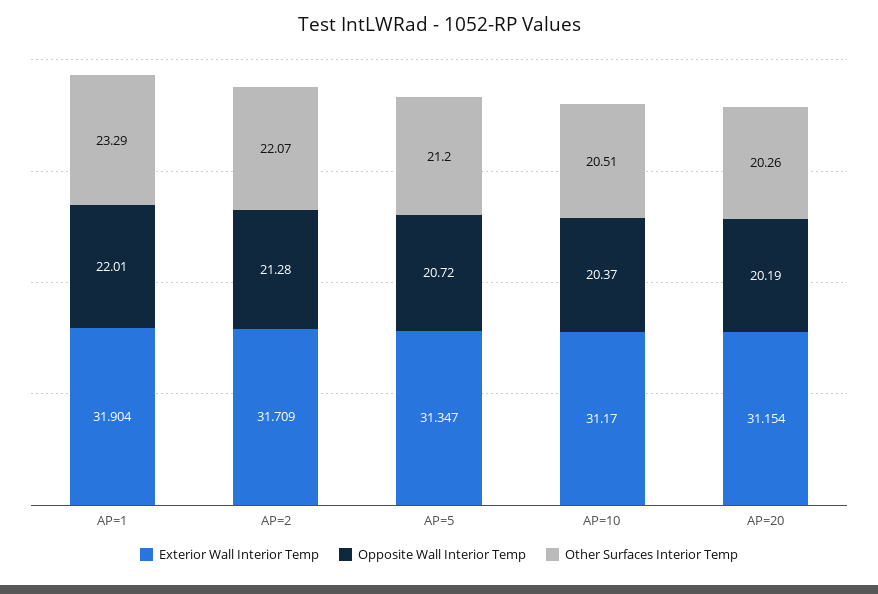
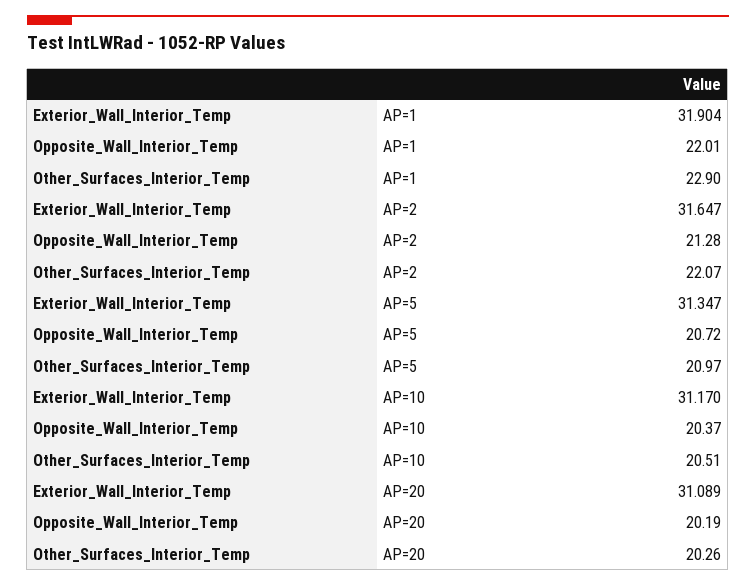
Other Surfaces Interior Temp, AP=1: 23.29 -> 22.9
Exterior Wall Interior Temp, AP=2: 31.709 -> 31.647
Other Surfaces Interior Temp, AP=5: 21.2 -> 20.97
Exterior Wall Interior Temp, AP=20: 31.154 -> 31.089

